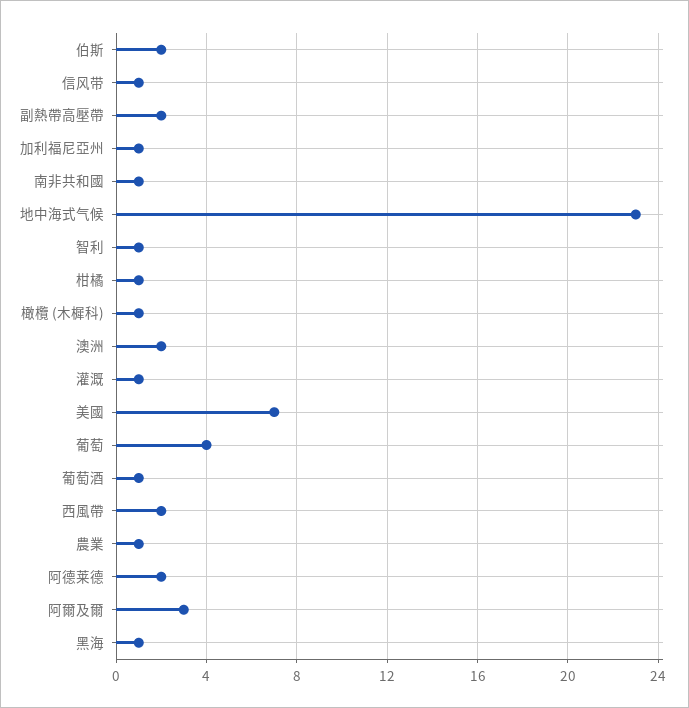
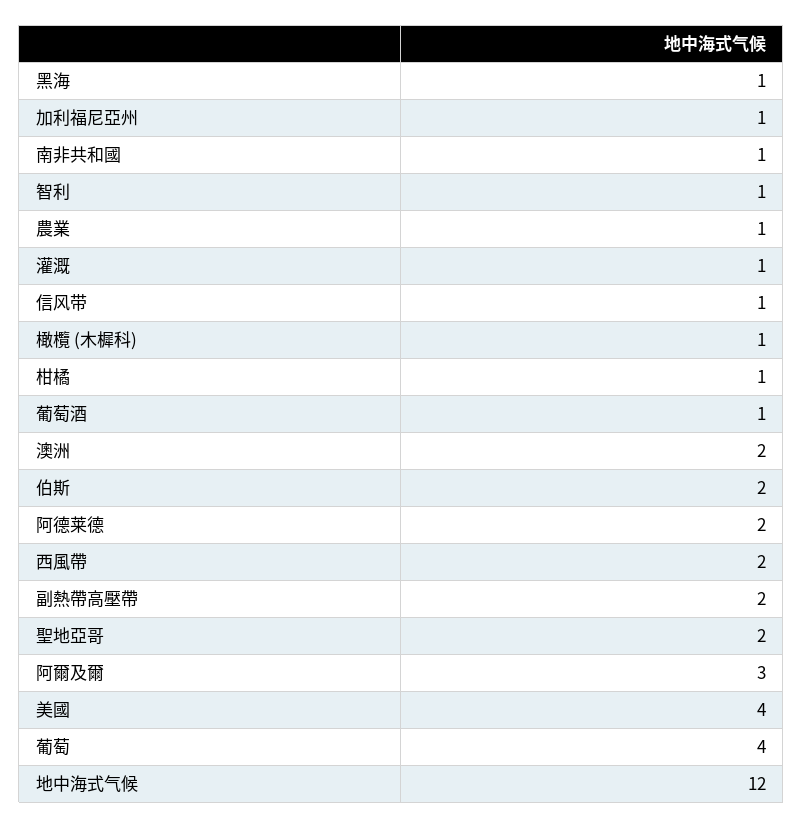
地中海式气候: 23 -> 12
美國: 7 -> 4
聖地亞哥: none -> 2

